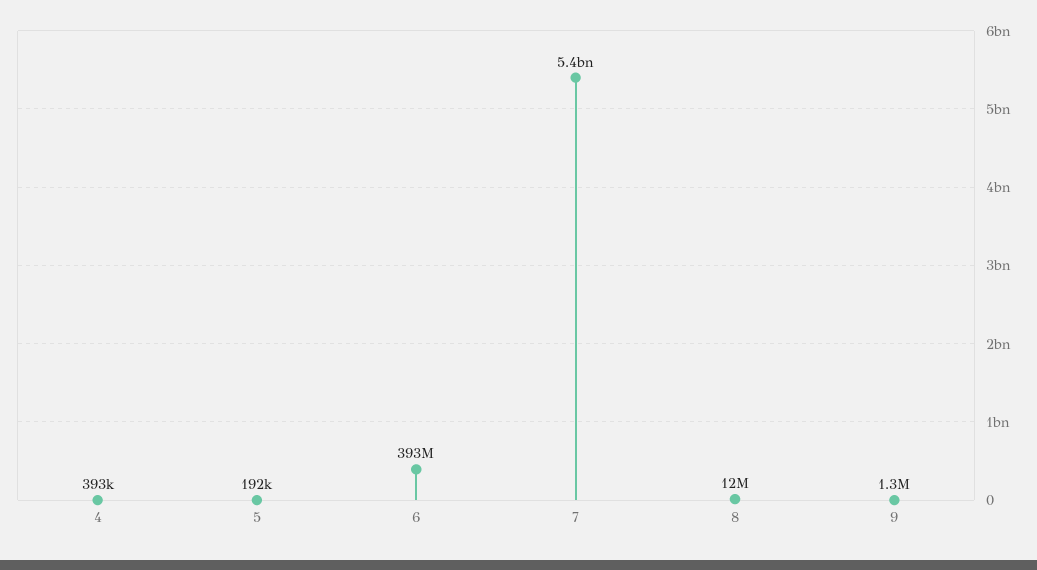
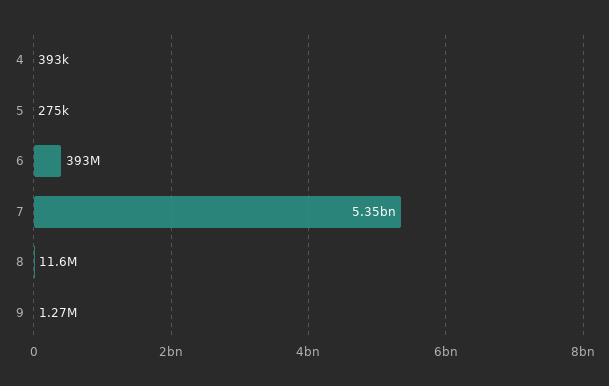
5: 192000 -> 275000

